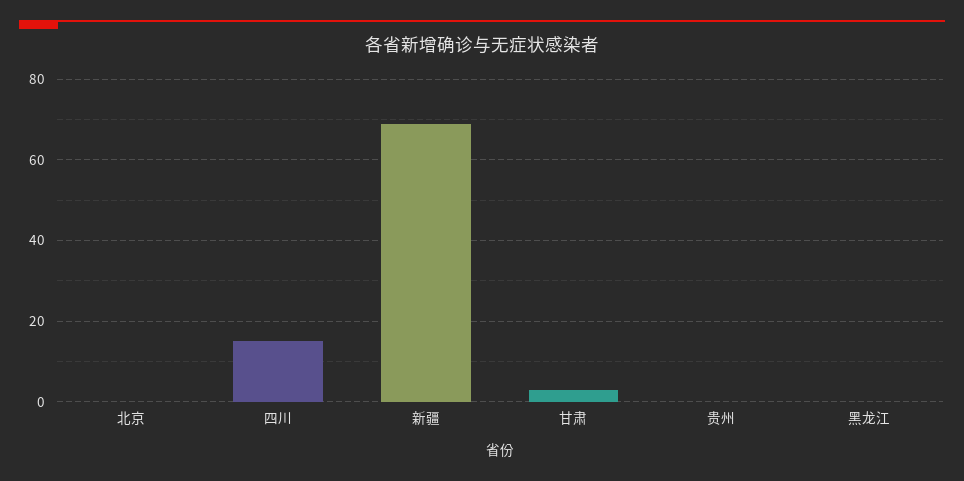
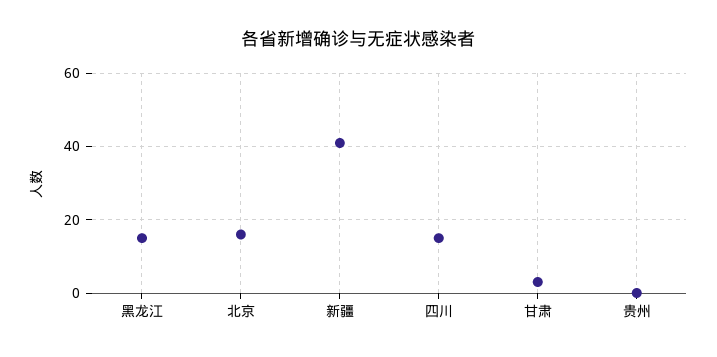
北京: 0 -> 15
新疆: 70 -> 40
黑龙江: 0 -> 15

